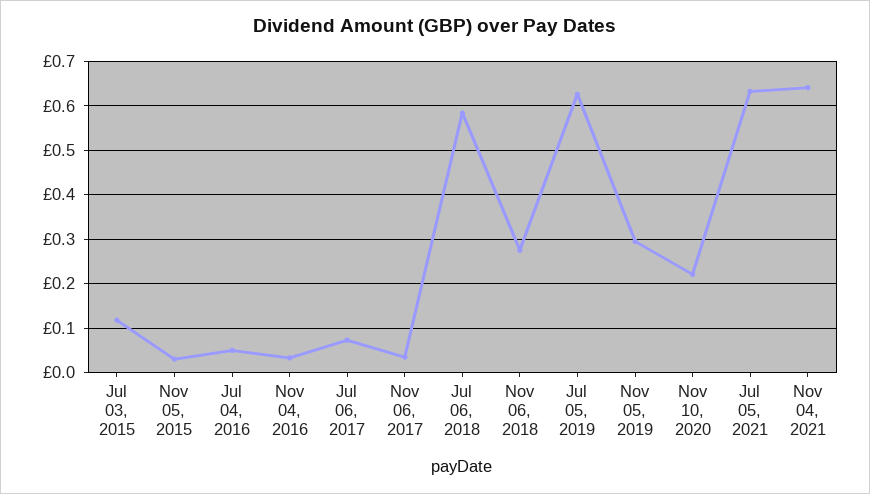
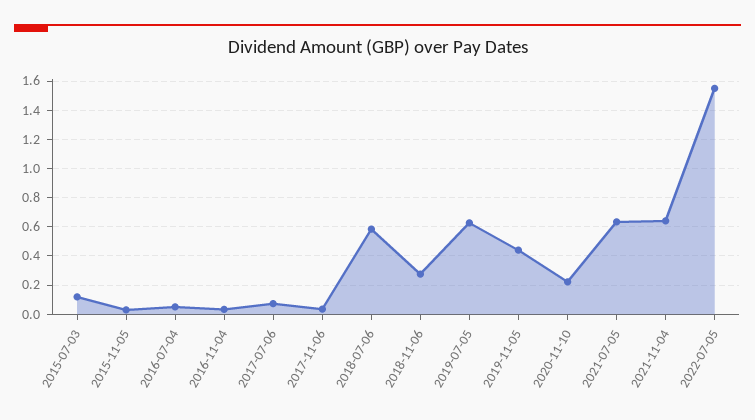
Nov 05, 2019: 0.3 -> 0.45
2022-07-05: none -> 1.55

